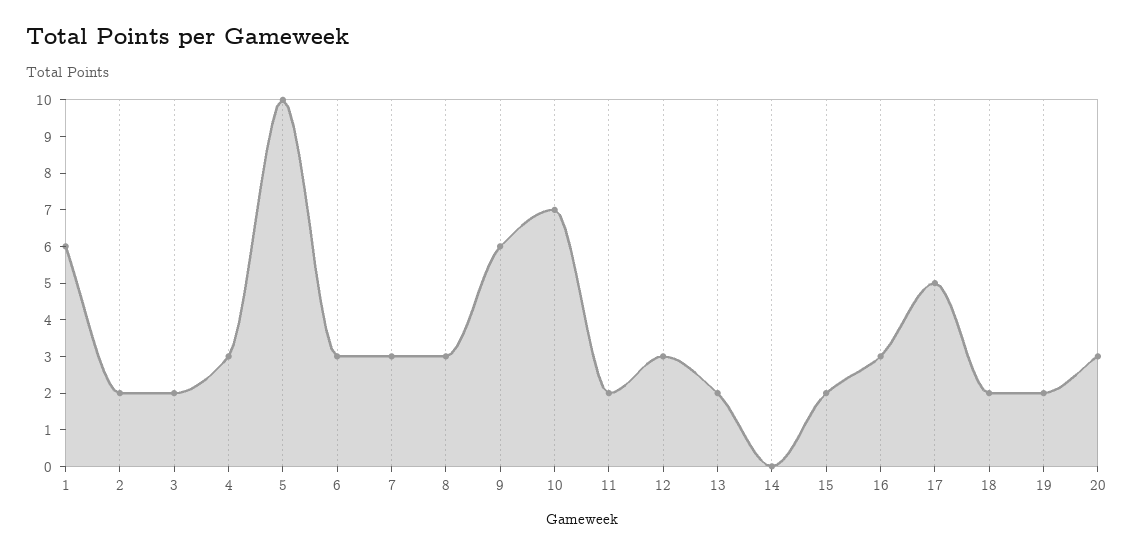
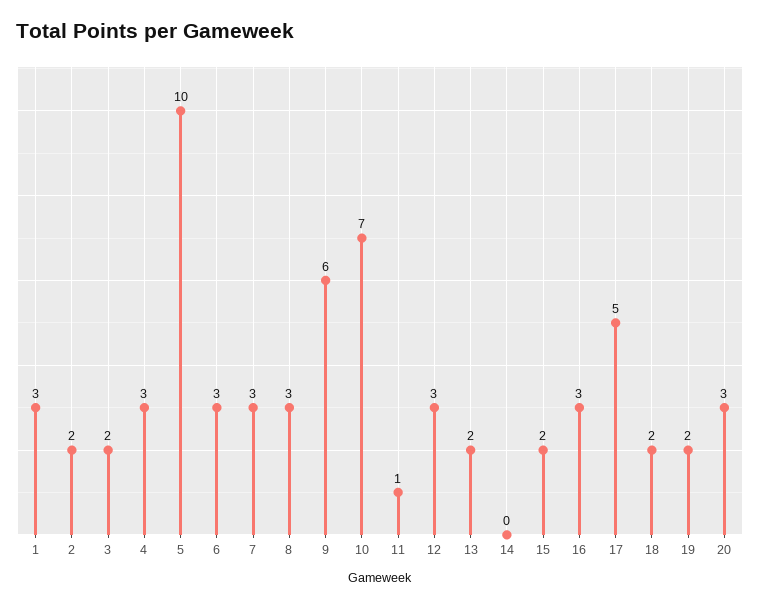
1: 6 -> 3
11: 2 -> 1

